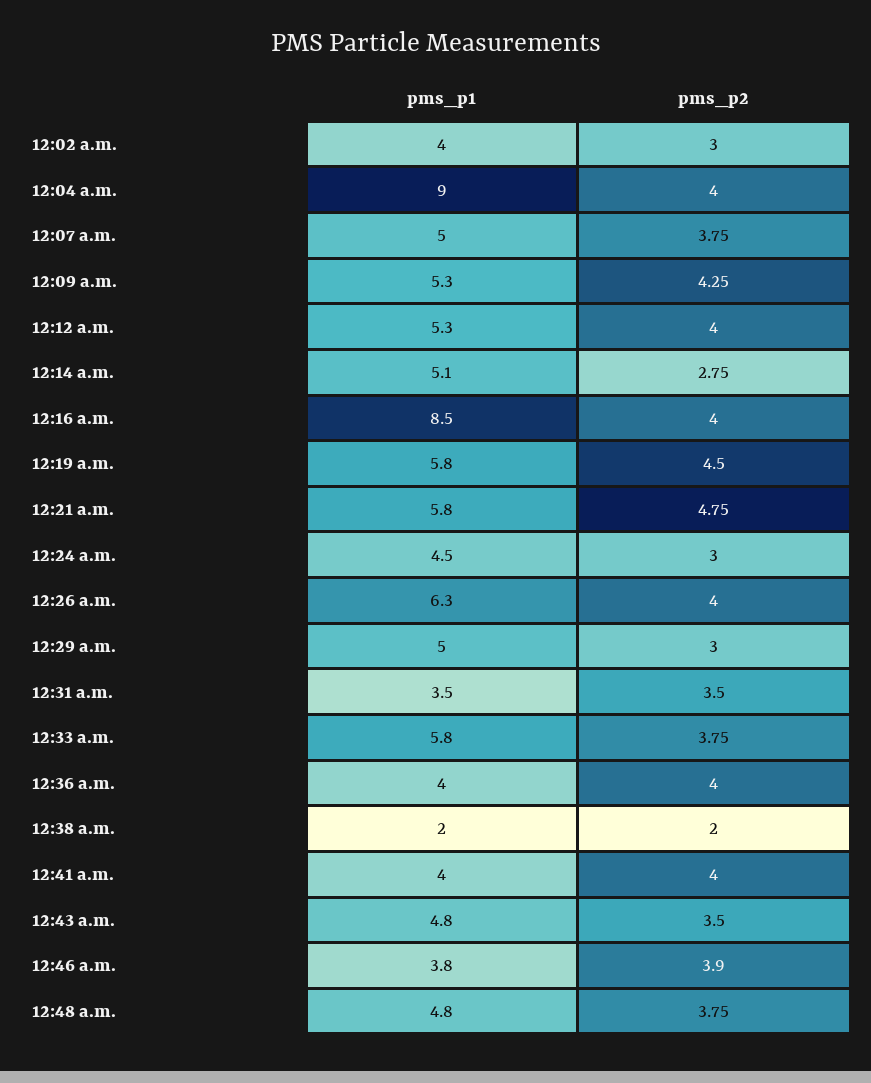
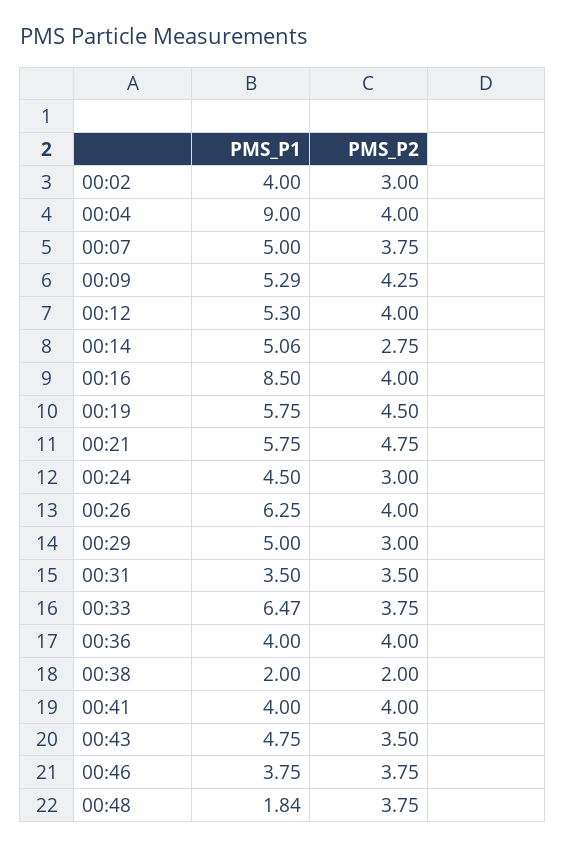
pms_p1, 12:33 a.m.: 5.8 -> 6.47
pms_p2, 12:46 a.m.: 3.9 -> 3.75
pms_p1, 12:48 a.m.: 4.8 -> 1.84

